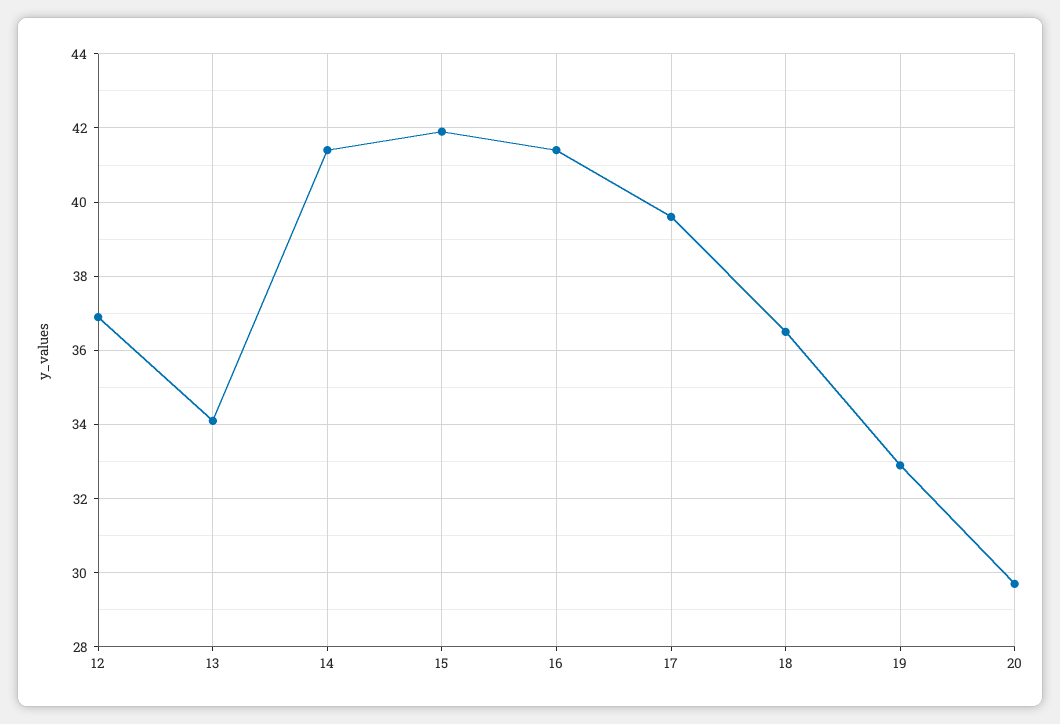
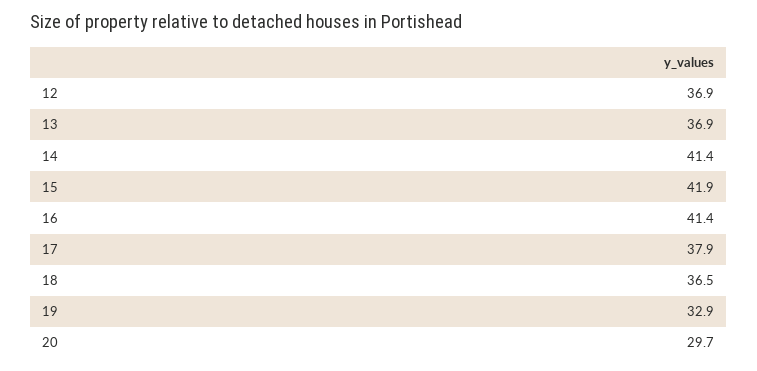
13: 34 -> 36.9
17: 39.5 -> 37.9

